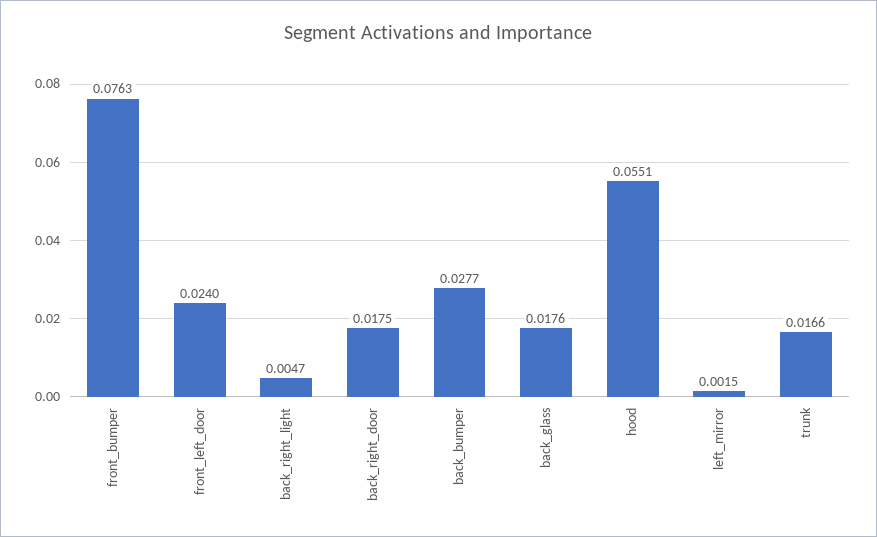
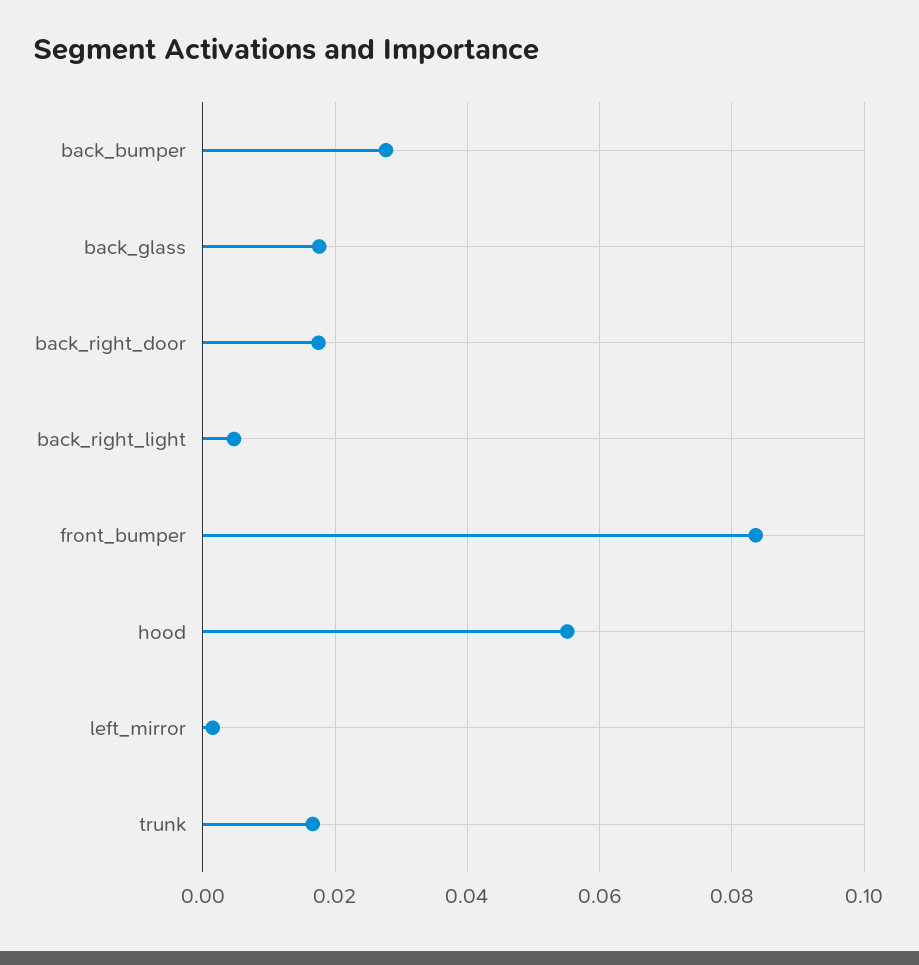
front_bumper: 0.0763 -> 0.084
front_left_door: 0.024 -> none

